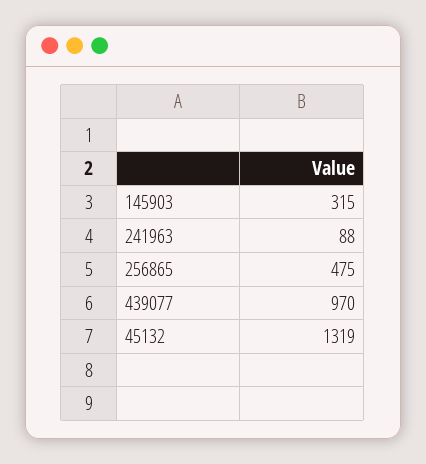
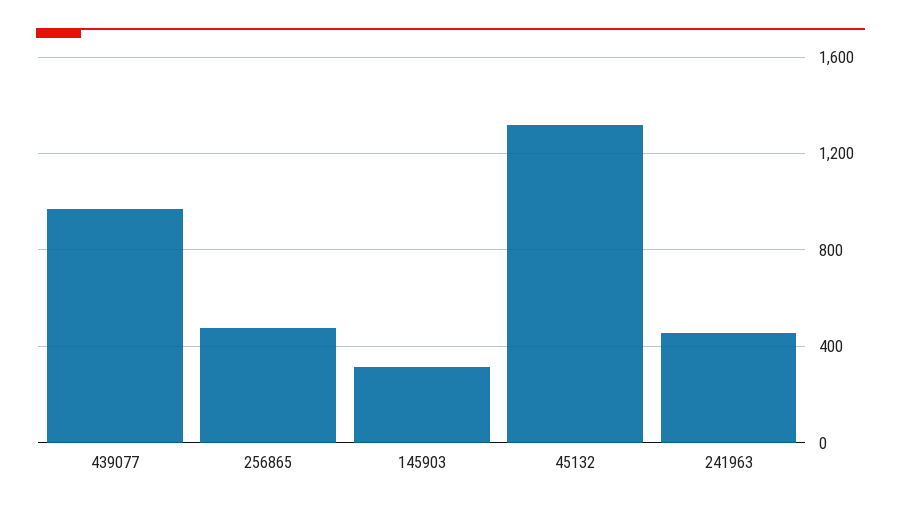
241963: 88 -> 450

